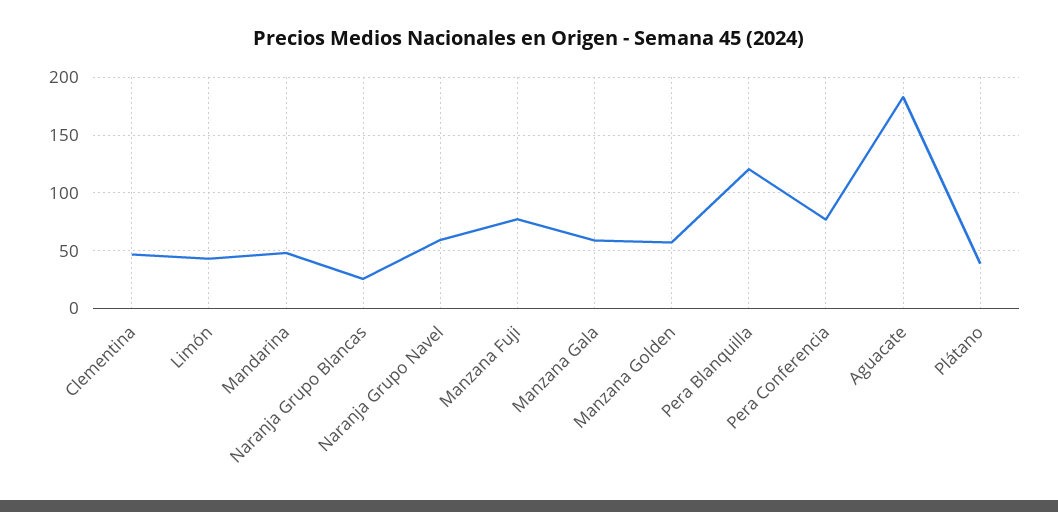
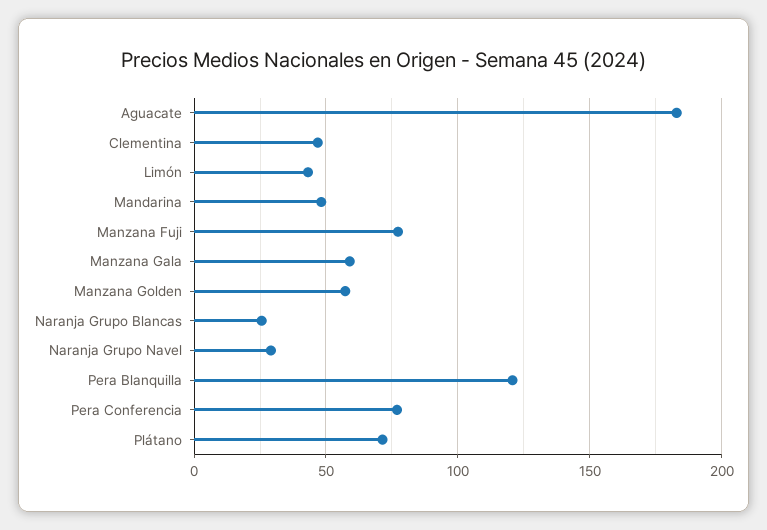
Naranja Grupo Navel: 60 -> 30
Plátano: 40 -> 70

